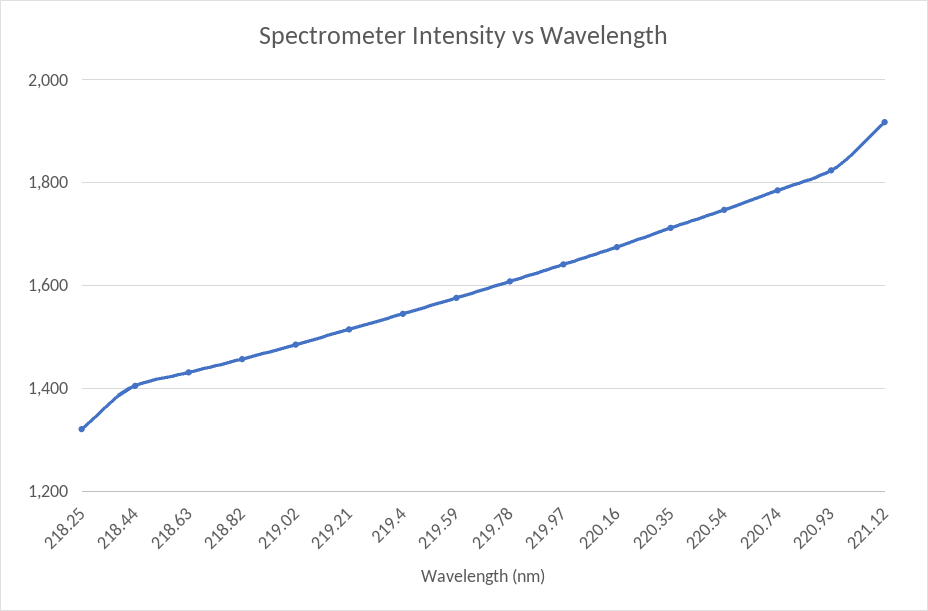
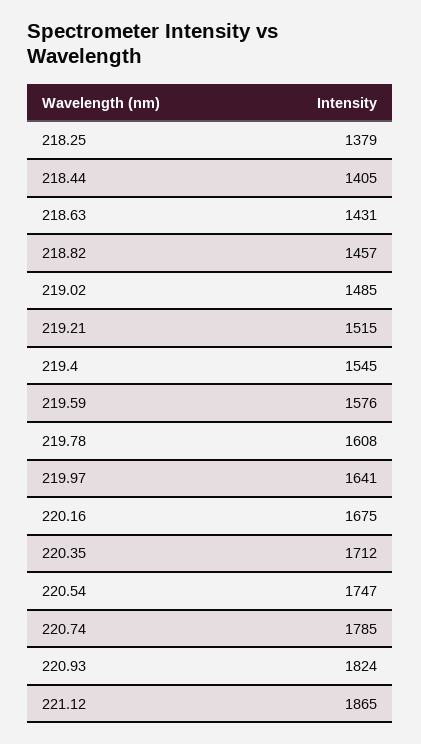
218.25: 1320 -> 1379
221.12: 1920 -> 1865

